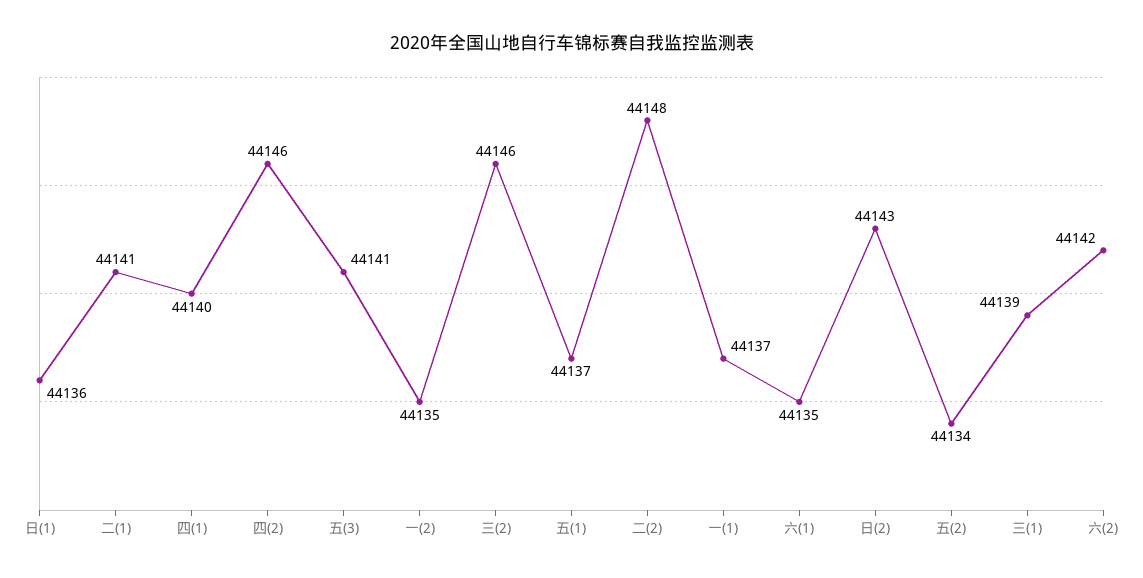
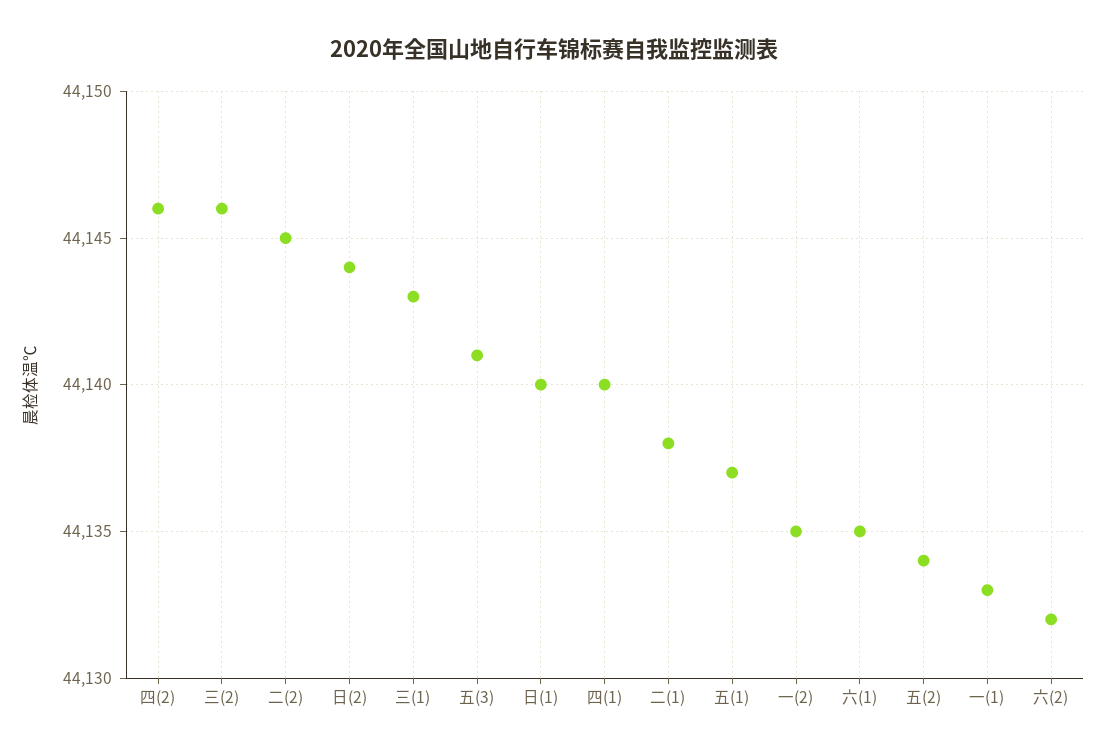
日(1): 44136 -> 44140
二(1): 44141 -> 44138
二(2): 44148 -> 44145
一(1): 44137 -> 44133
日(2): 44143 -> 44144
三(1): 44139 -> 44143
六(2): 44142 -> 44132

